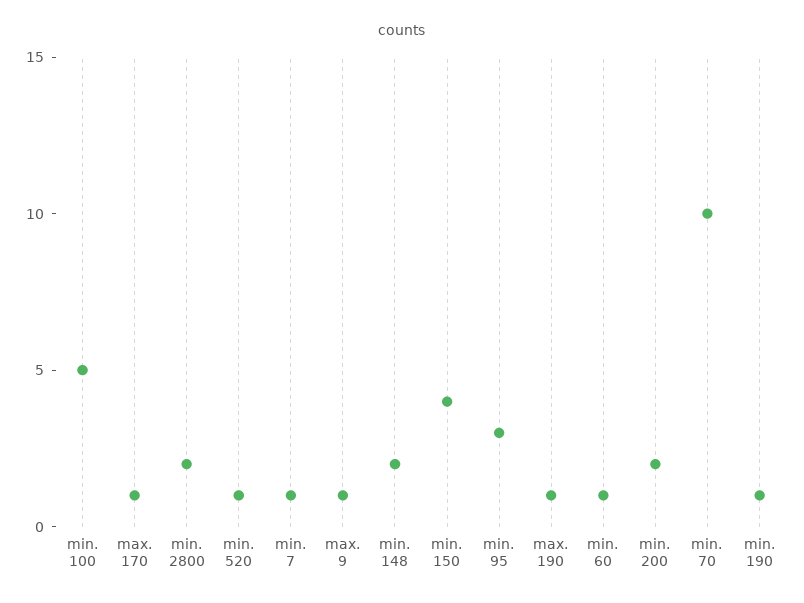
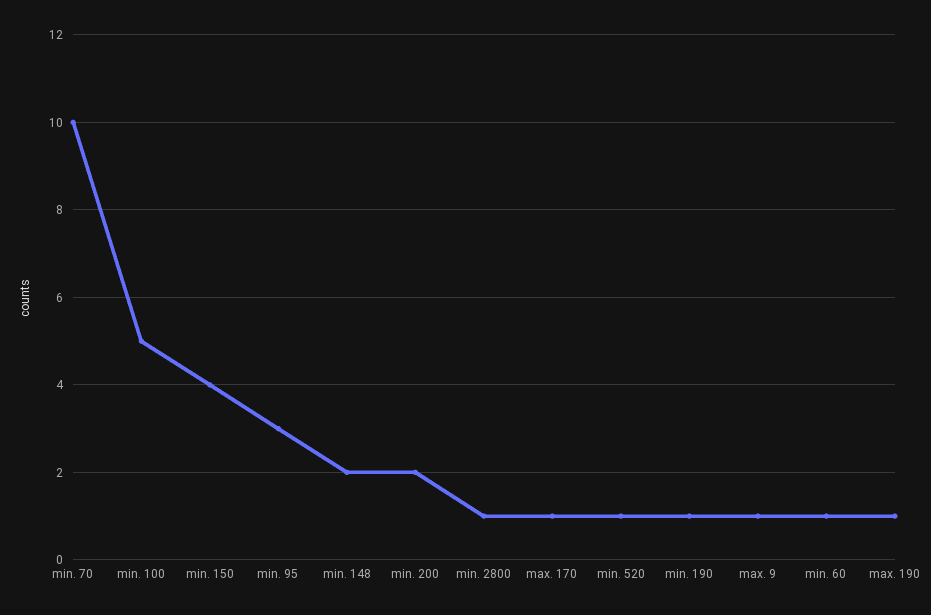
min. 2800: 2 -> 1
min. 7: 1 -> none

